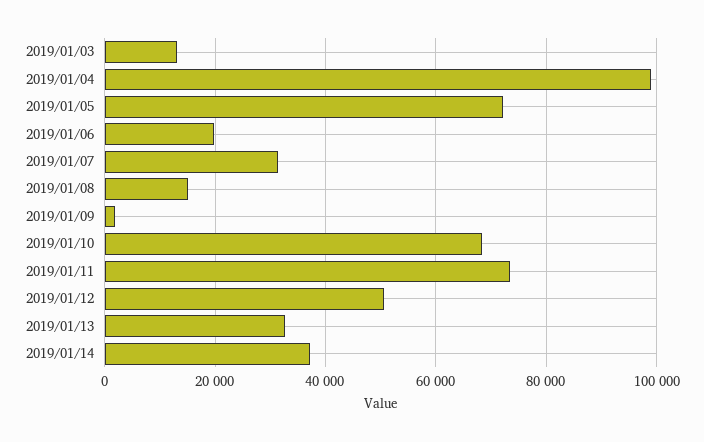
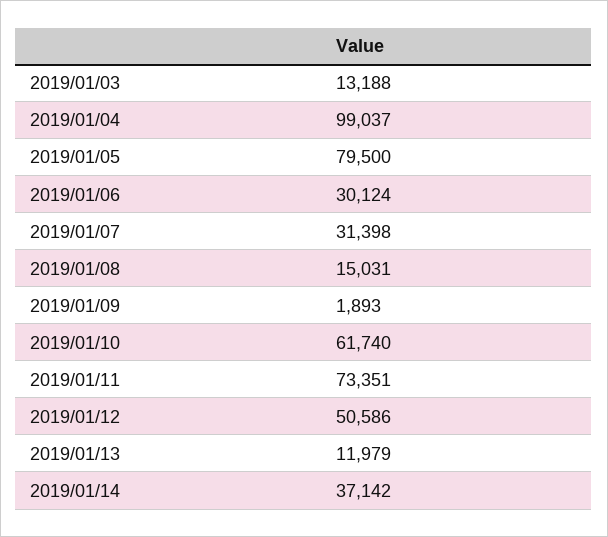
2019/01/05: 72000 -> 79500
2019/01/06: 20000 -> 30124
2019/01/10: 68000 -> 61740
2019/01/13: 32000 -> 11979

